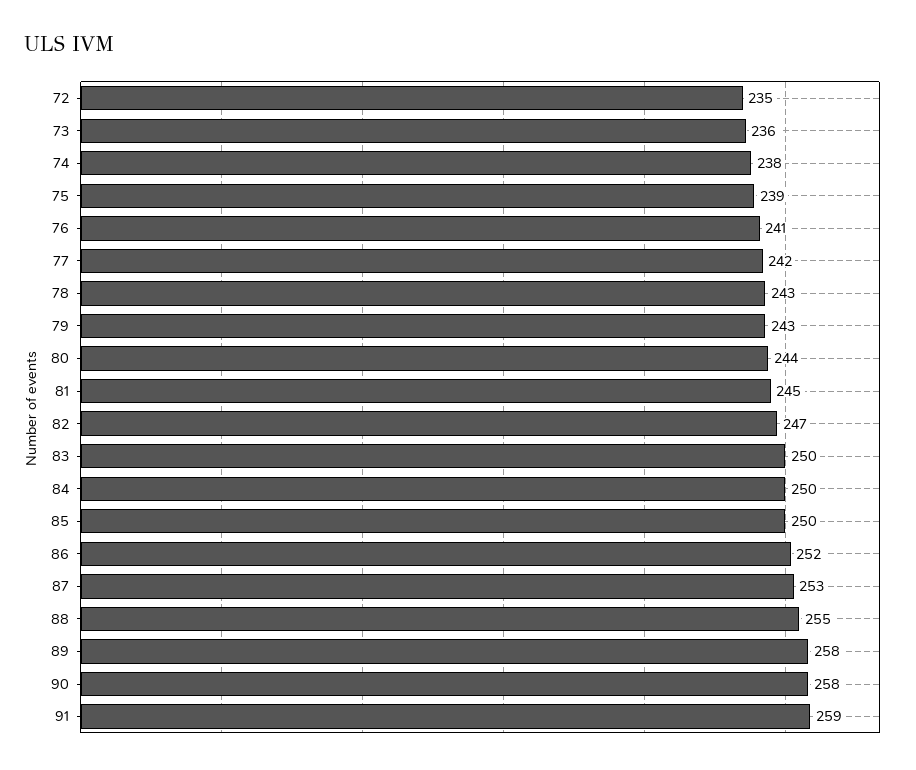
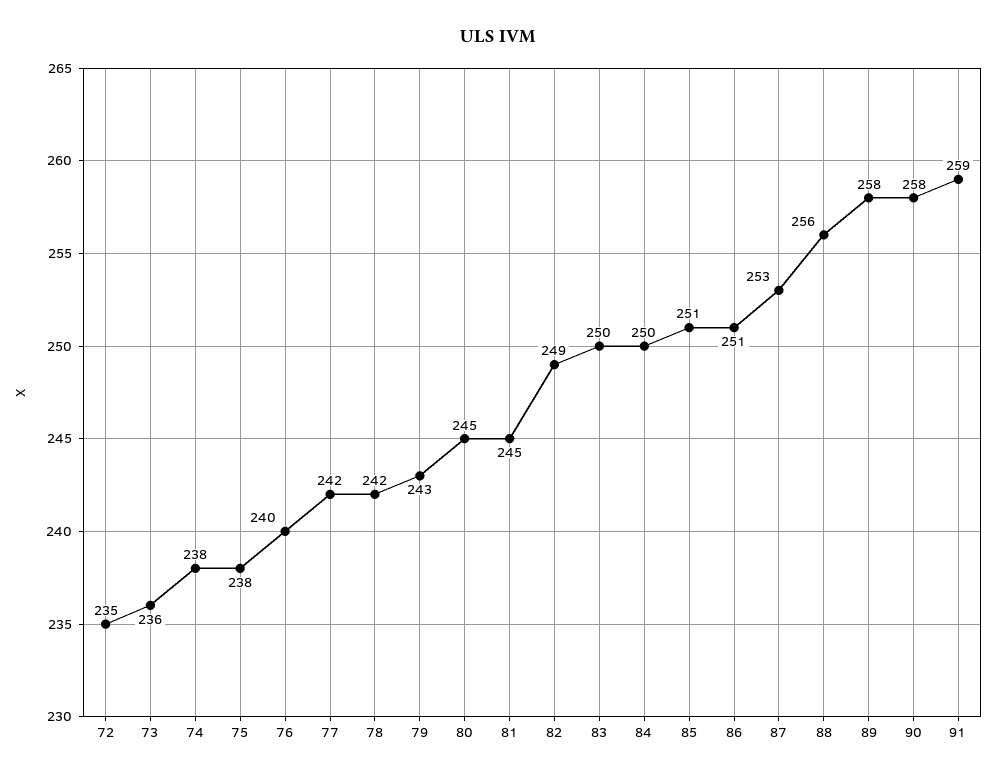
75: 239 -> 238
76: 241 -> 240
78: 243 -> 242
80: 244 -> 245
82: 247 -> 249
85: 250 -> 251
86: 252 -> 251
88: 255 -> 256

